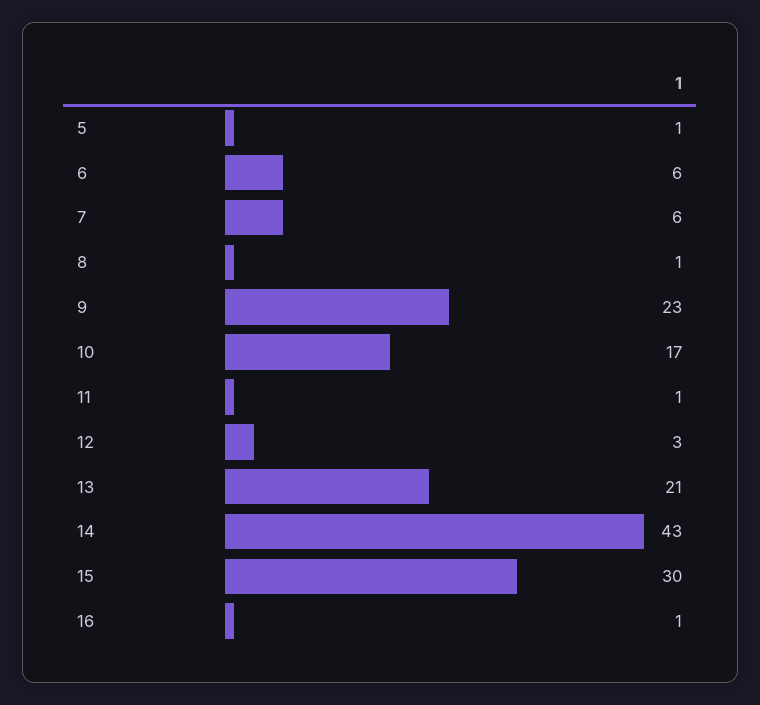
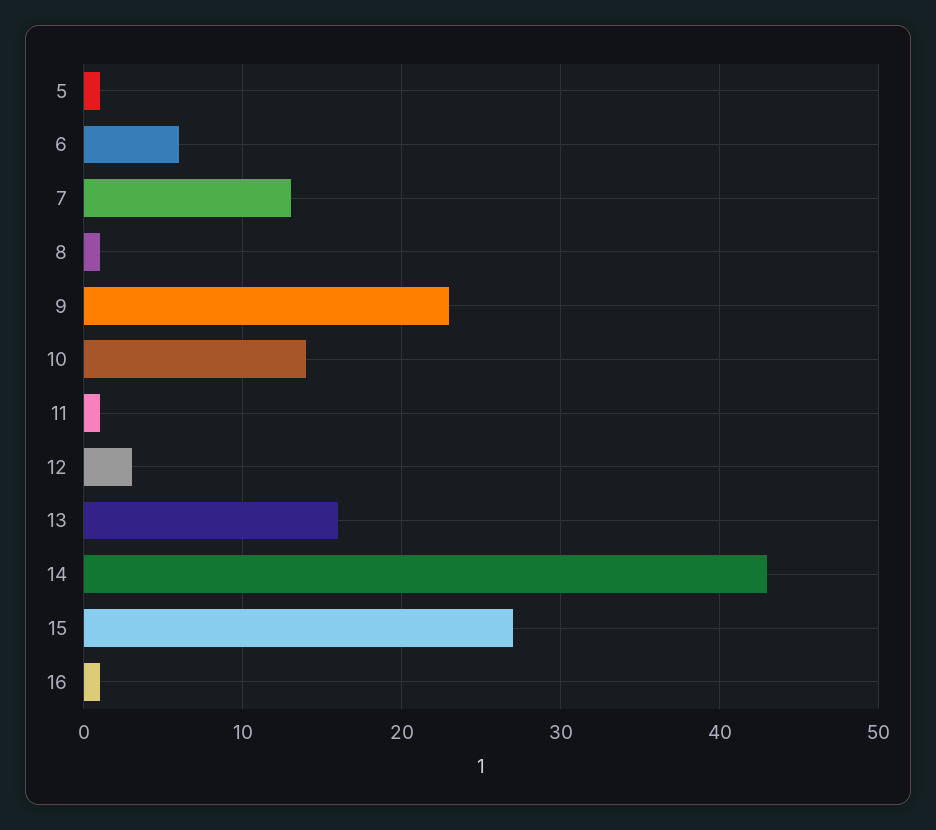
7: 6 -> 13
10: 17 -> 14
13: 21 -> 16
15: 30 -> 27

